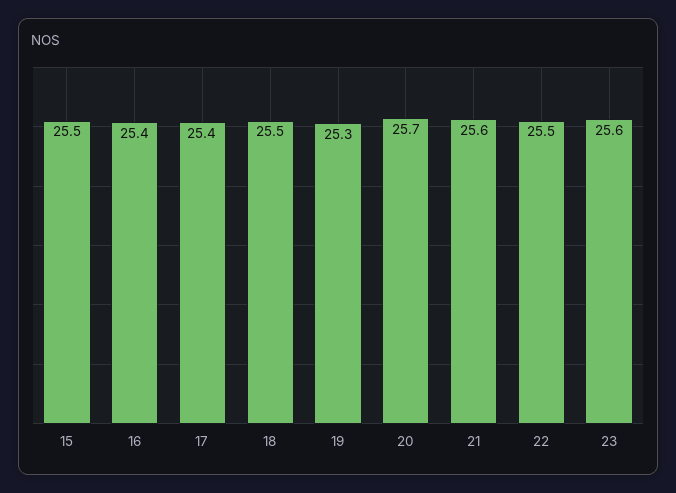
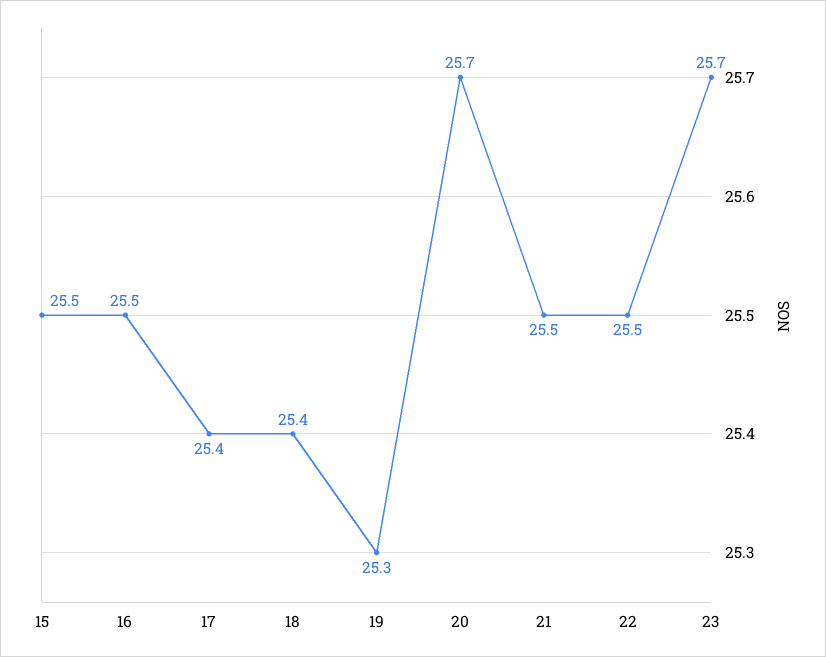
16: 25.4 -> 25.5
18: 25.5 -> 25.4
21: 25.6 -> 25.5
23: 25.6 -> 25.7

